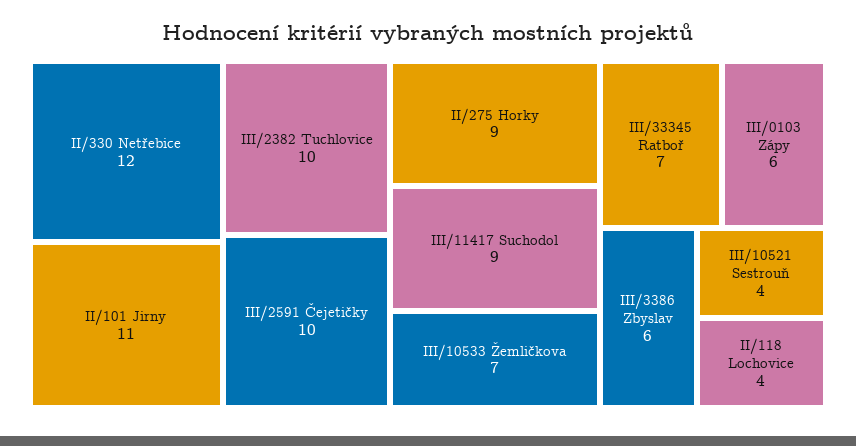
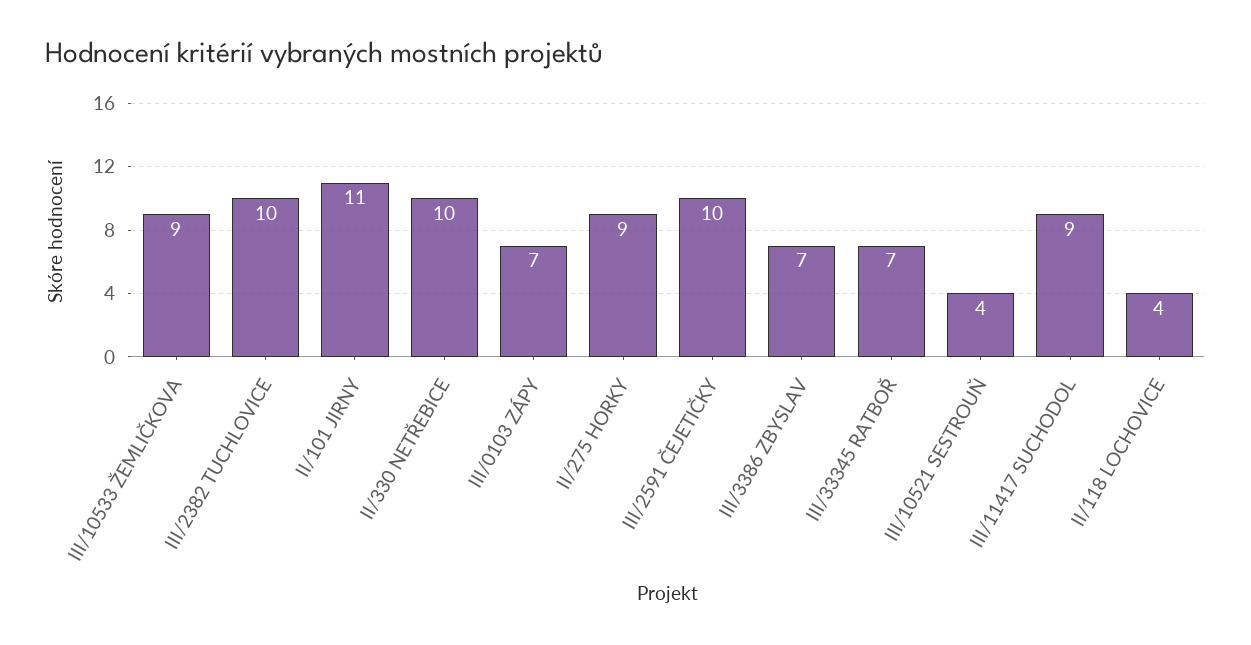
II/330 Netřebice: 12 -> 10
III/10533 Žemličkova: 7 -> 9
III/0103 Zápy: 6 -> 7
III/3386 Zbyslav: 6 -> 7

